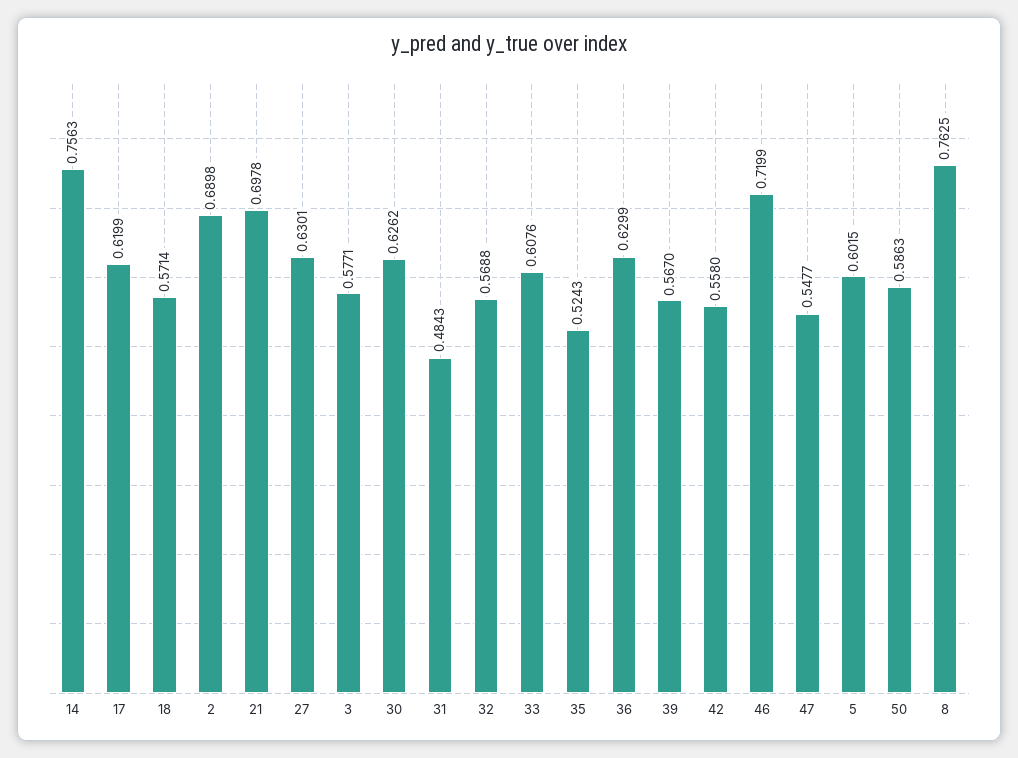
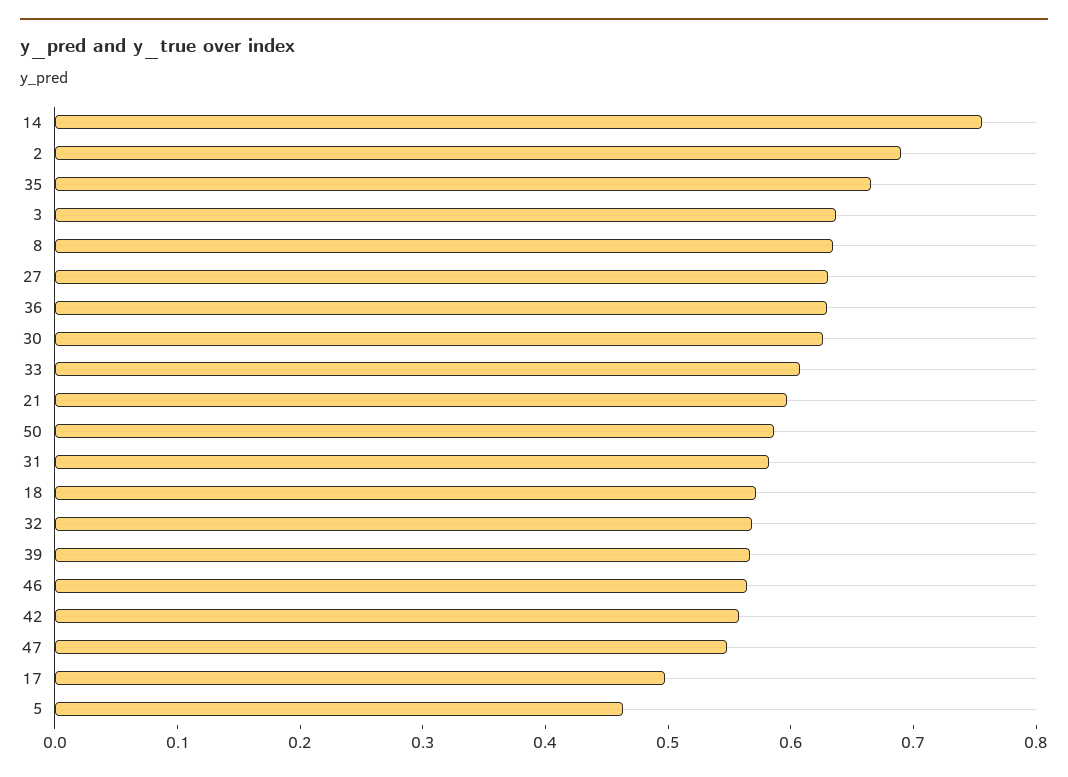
17: 0.6199 -> 0.5
21: 0.6978 -> 0.6
3: 0.5771 -> 0.64
31: 0.4843 -> 0.58
35: 0.5243 -> 0.66
46: 0.7199 -> 0.56
5: 0.6015 -> 0.46
8: 0.7625 -> 0.64

